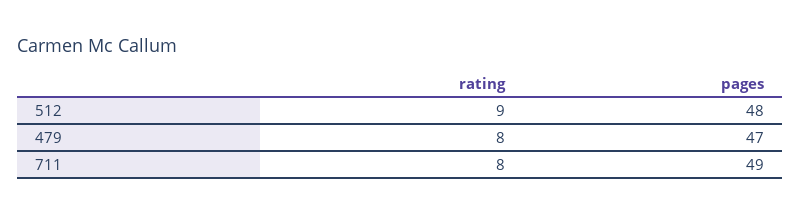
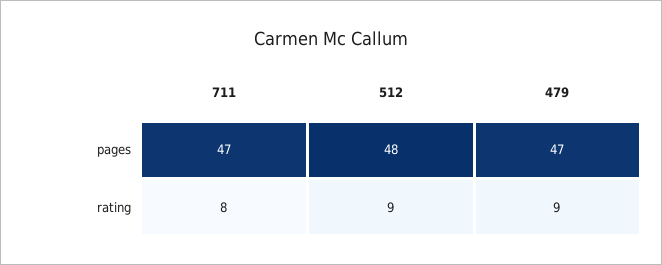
rating, 479: 8 -> 9
pages, 711: 49 -> 47

